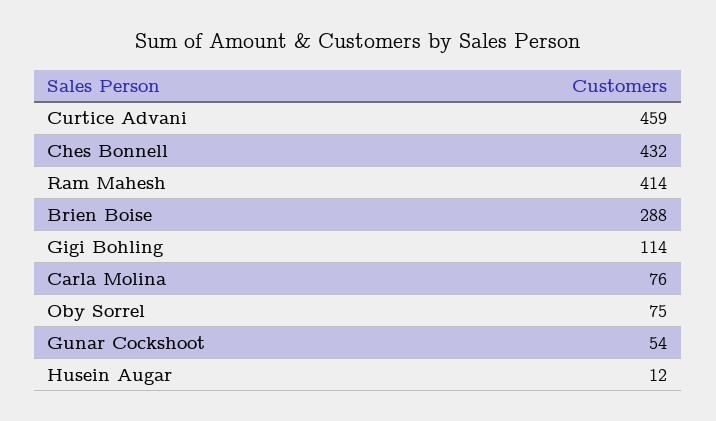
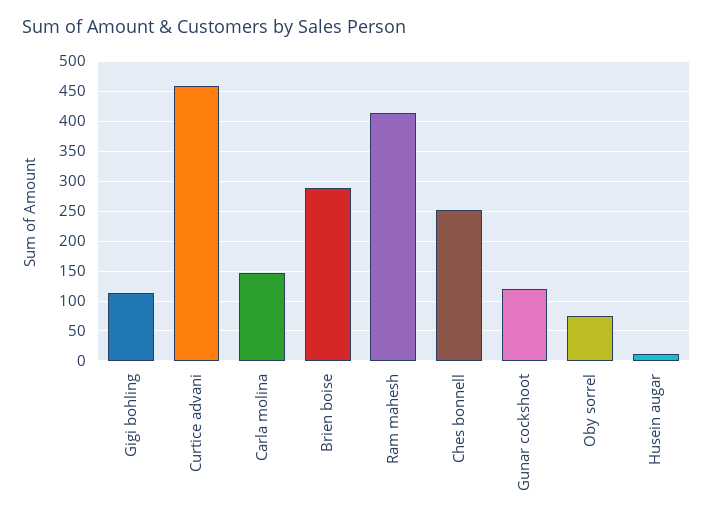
Ches Bonnell: 432 -> 250
Carla Molina: 76 -> 150
Gunar Cockshoot: 54 -> 125

